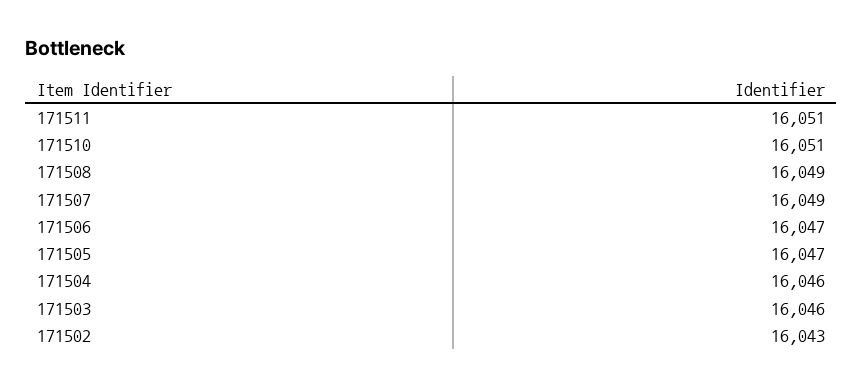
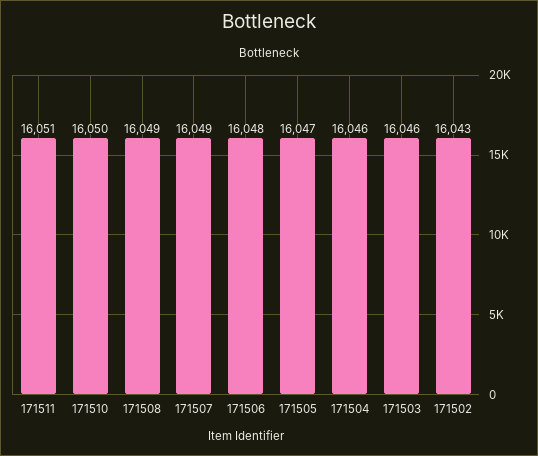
171510: 16051 -> 16050
171506: 16047 -> 16048

